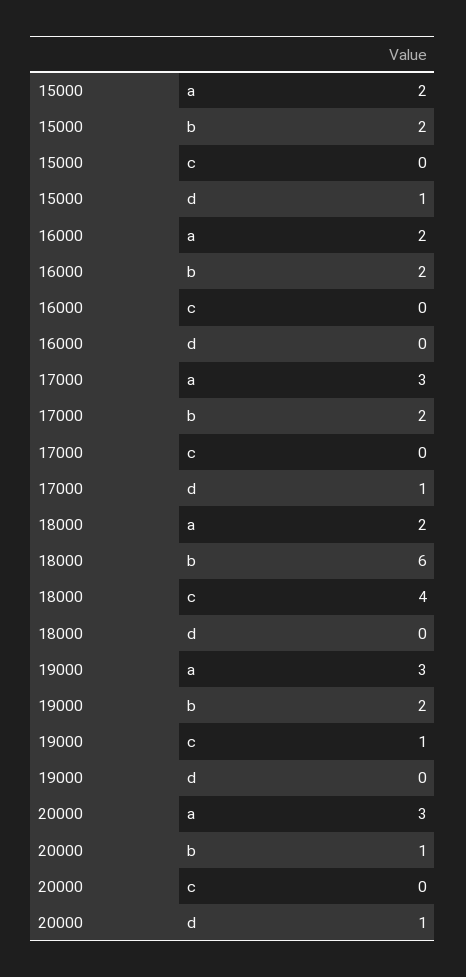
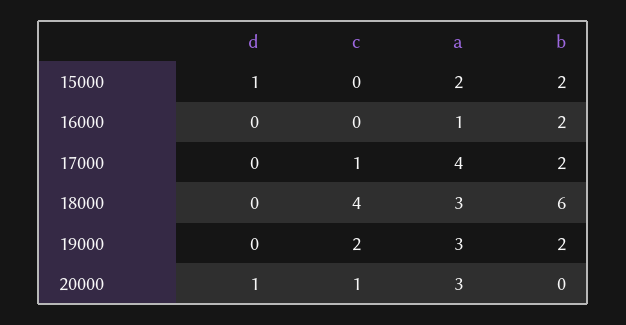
16000, a: 2 -> 1
17000, a: 3 -> 4
17000, c: 0 -> 1
17000, d: 1 -> 0
18000, a: 2 -> 3
19000, c: 1 -> 2
20000, b: 1 -> 0
20000, c: 0 -> 1

